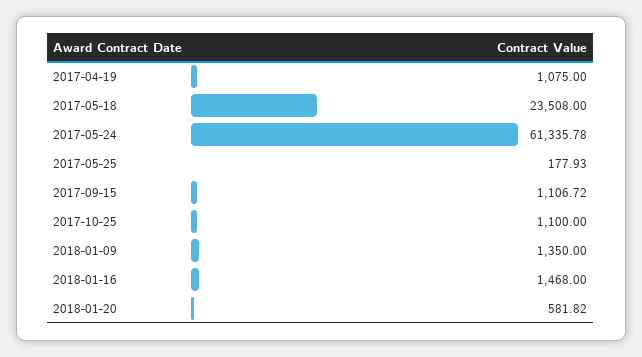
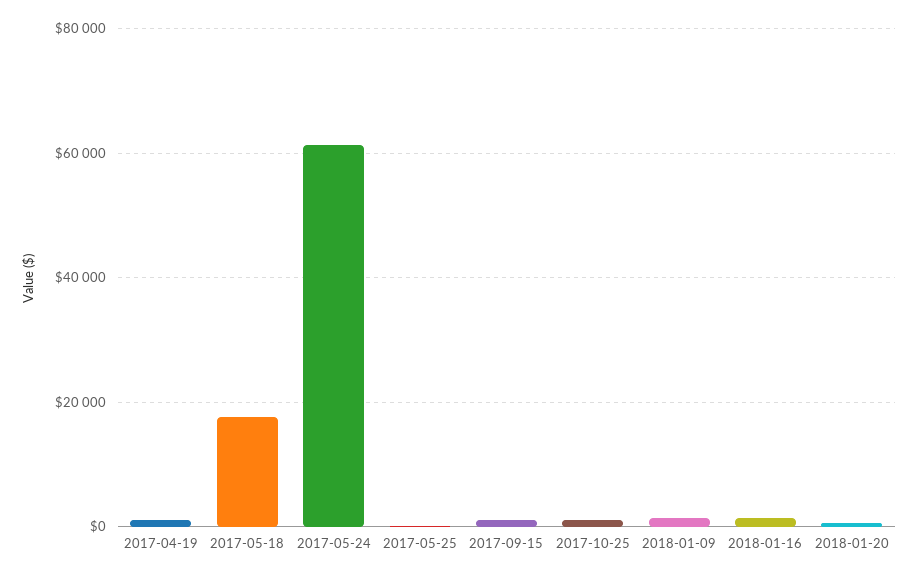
2017-05-18: 23508 -> 18000

